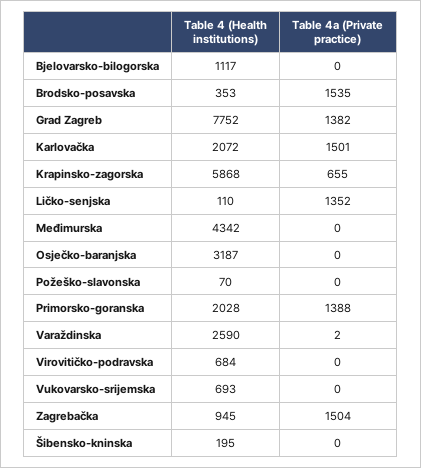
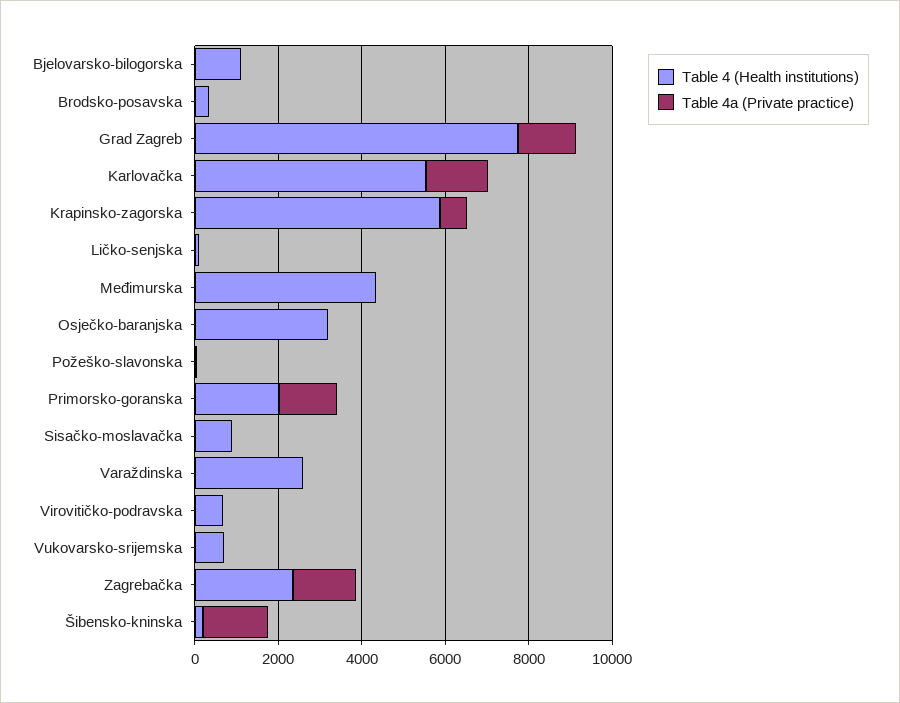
Table 4a (Private practice), Brodsko-posavska: 1535 -> 0
Table 4 (Health institutions), Karlovačka: 2072 -> 5500
Table 4a (Private practice), Ličko-senjska: 1352 -> 0
Table 4 (Health institutions), Zagrebačka: 945 -> 2500
Table 4a (Private practice), Šibensko-kninska: 0 -> 1500
Table 4 (Health institutions), Sisačko-moslavačka: none -> 1000
Table 4a (Private practice), Sisačko-moslavačka: none -> 0

